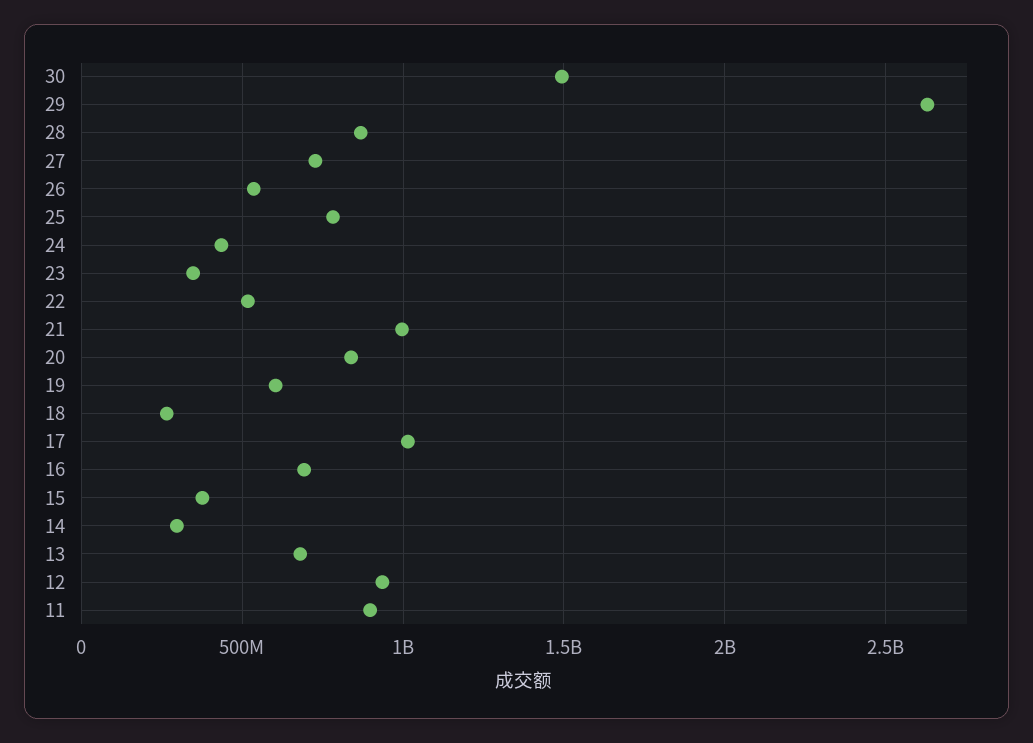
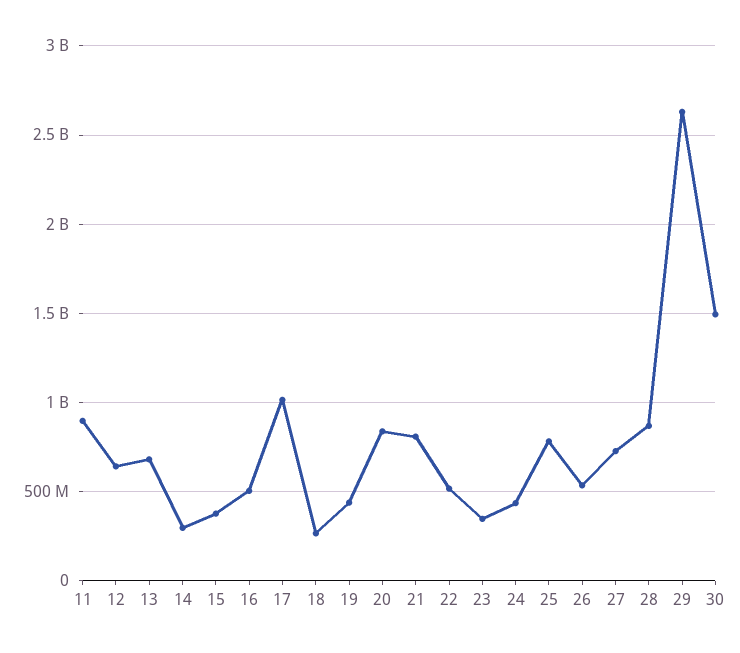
21: 1000000000 -> 800000000
19: 600000000 -> 450000000
16: 700000000 -> 500000000
12: 950000000 -> 650000000

